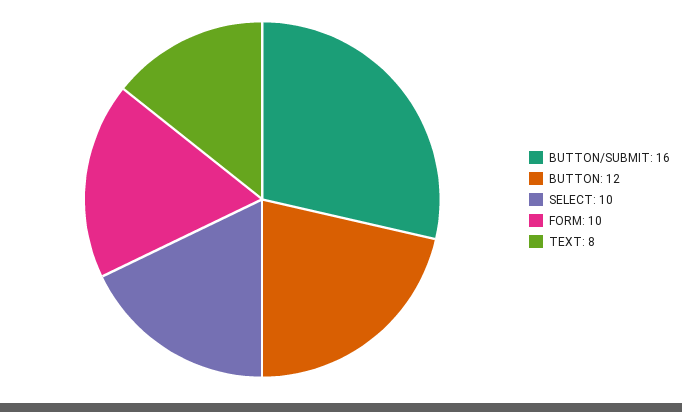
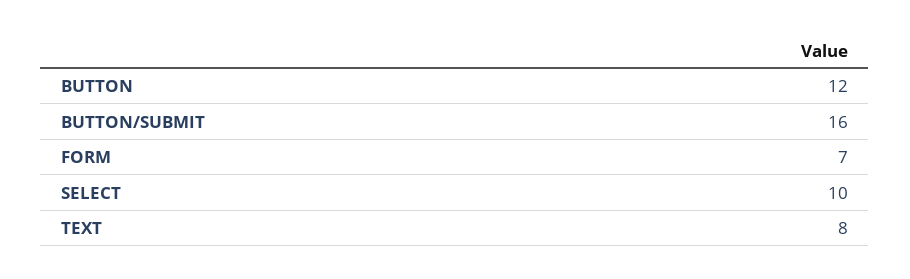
FORM: 10 -> 7

